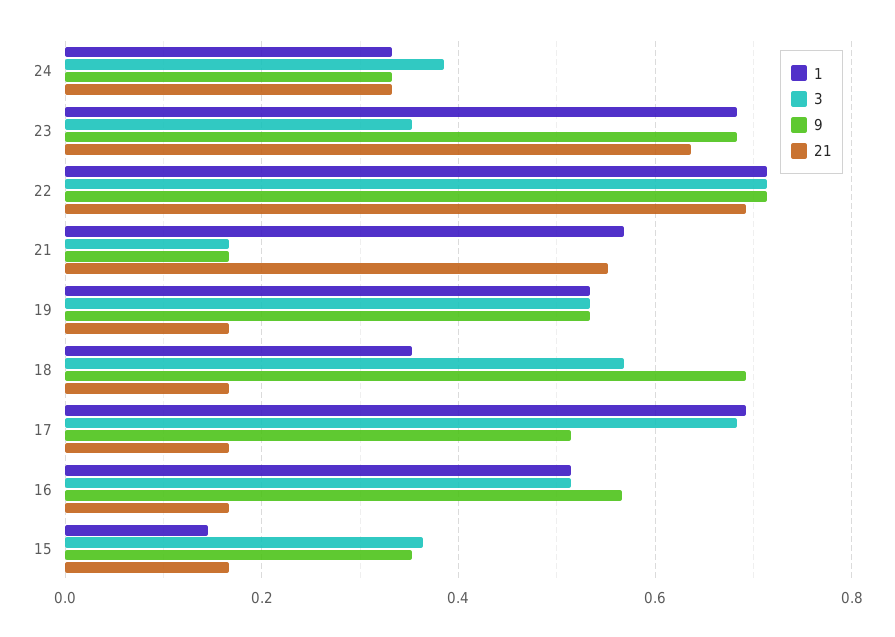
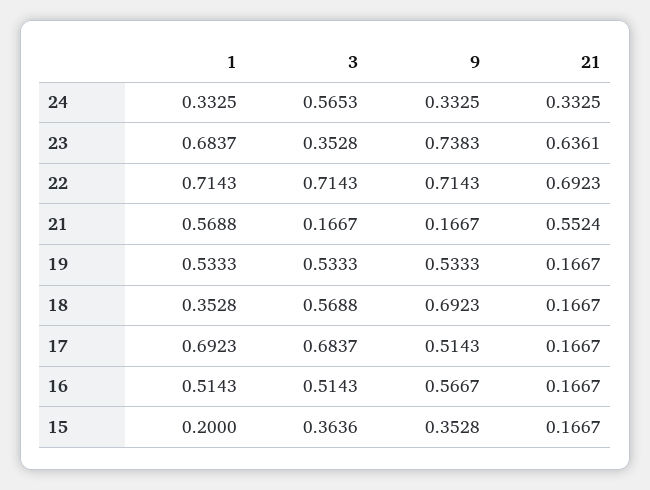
3, 24: 0.38 -> 0.5653
9, 23: 0.68 -> 0.7383
1, 15: 0.14 -> 0.2

